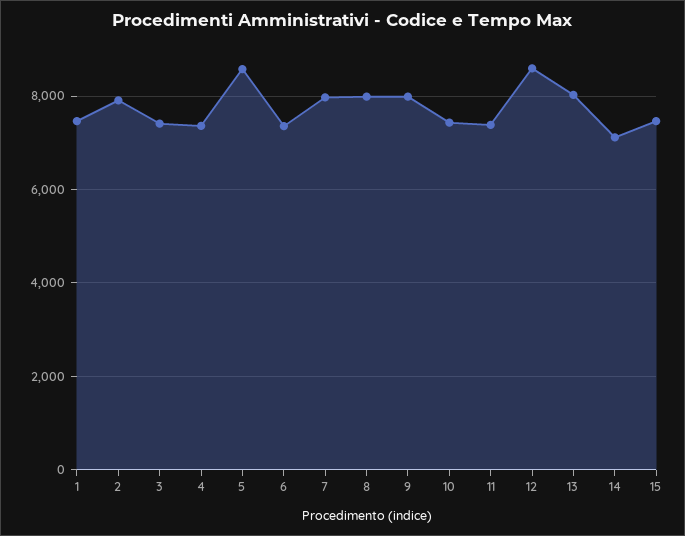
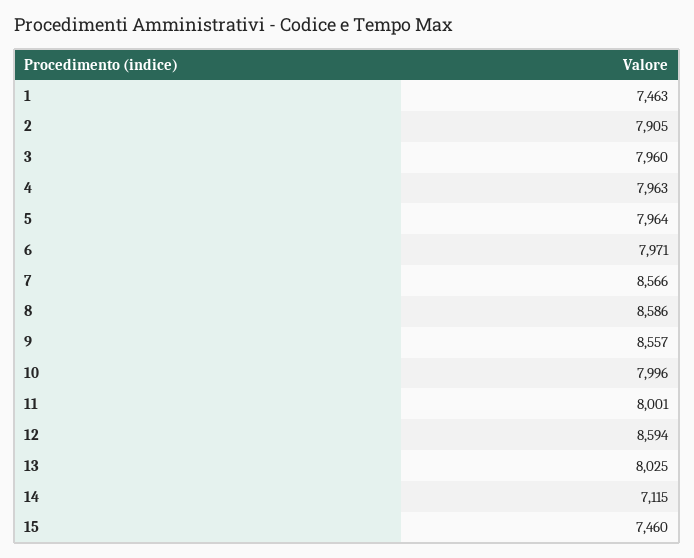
3: 7400 -> 7960
4: 7400 -> 7963
5: 8600 -> 7964
6: 7400 -> 7971
7: 8000 -> 8566
8: 8000 -> 8586
9: 8000 -> 8557
10: 7400 -> 7996
11: 7400 -> 8001

